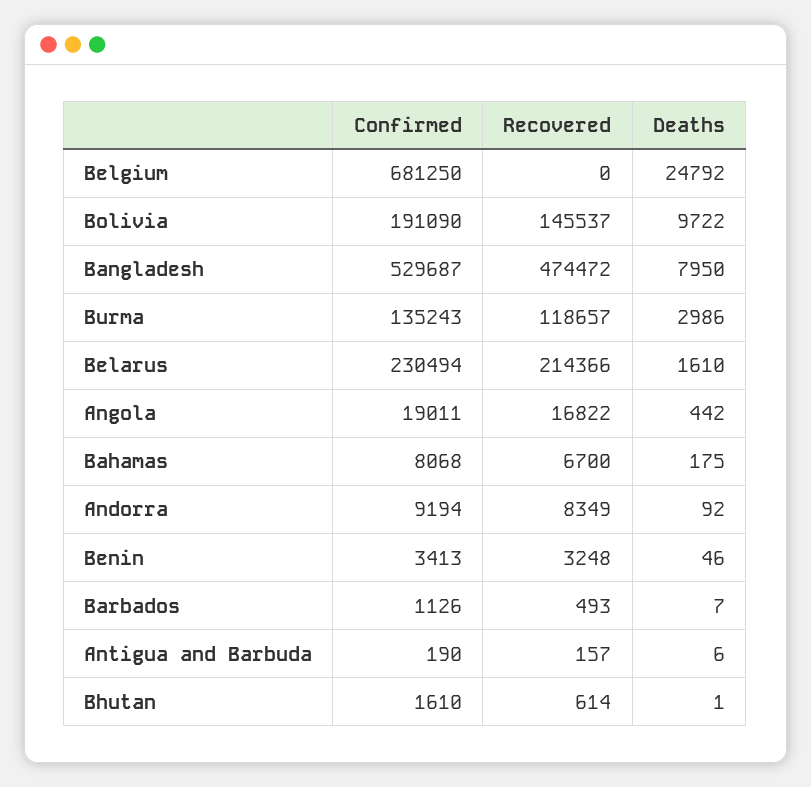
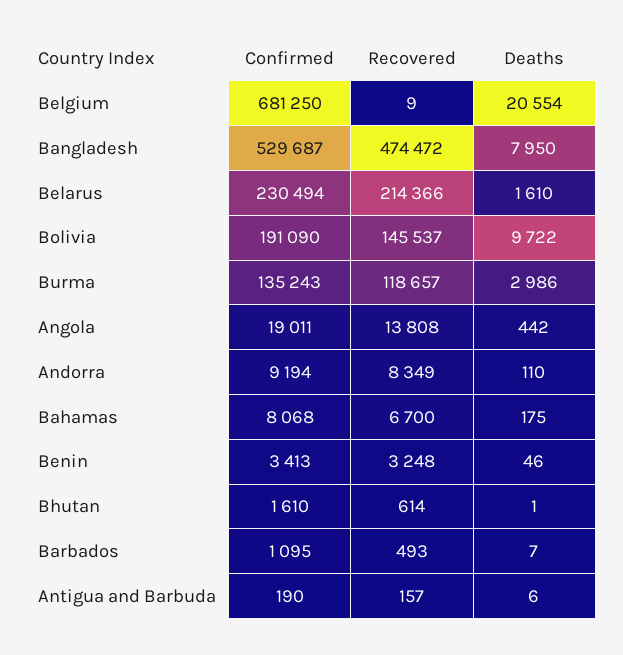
Recovered, Belgium: 0 -> 9
Deaths, Belgium: 24792 -> 20554
Recovered, Angola: 16822 -> 13808
Deaths, Andorra: 92 -> 110
Confirmed, Barbados: 1126 -> 1095

